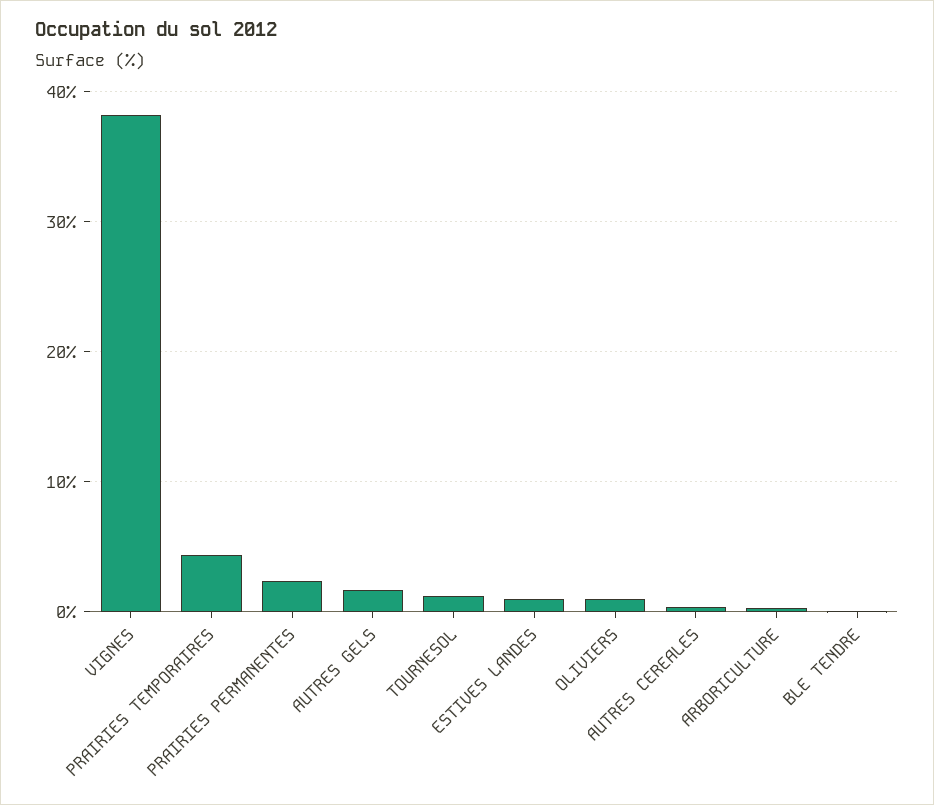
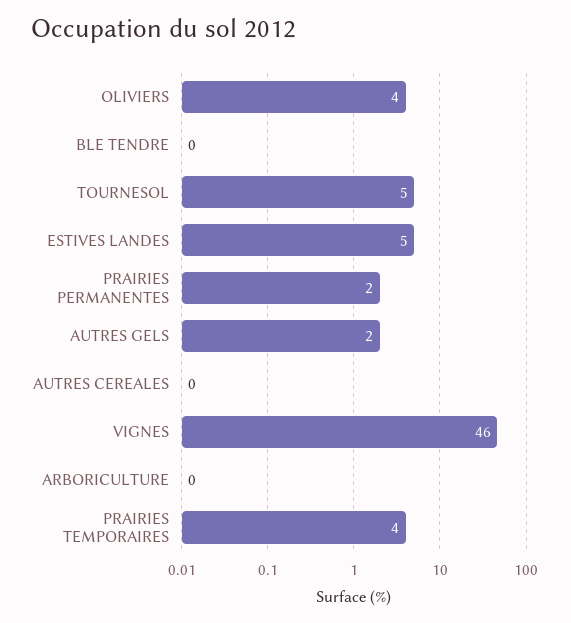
VIGNES: 38 -> 46
TOURNESOL: 1 -> 5
ESTIVES LANDES: 1 -> 5
OLIVIERS: 1 -> 4

